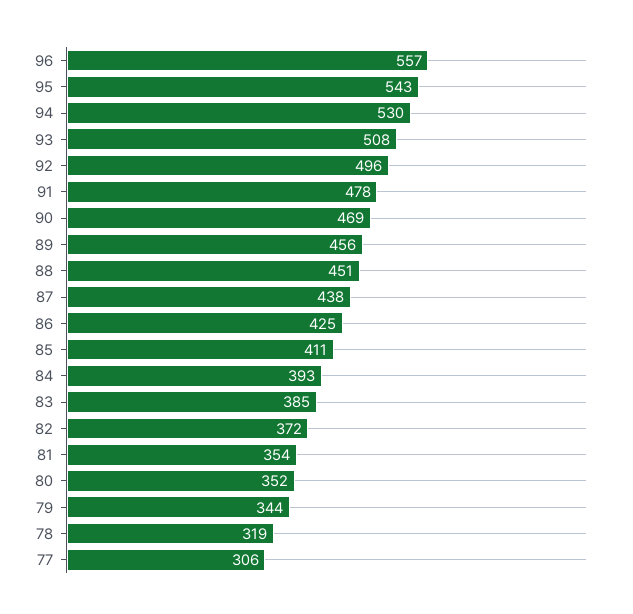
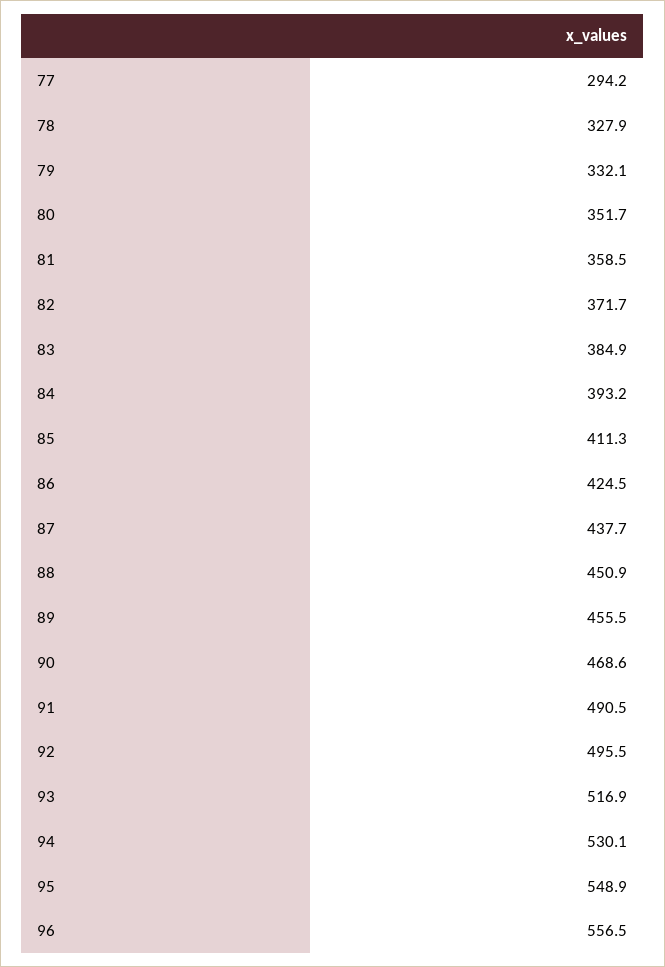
95: 543 -> 548.9
93: 508 -> 516.9
91: 478 -> 490.5
81: 354 -> 358.5
79: 344 -> 332.1
78: 319 -> 327.9
77: 306 -> 294.2

